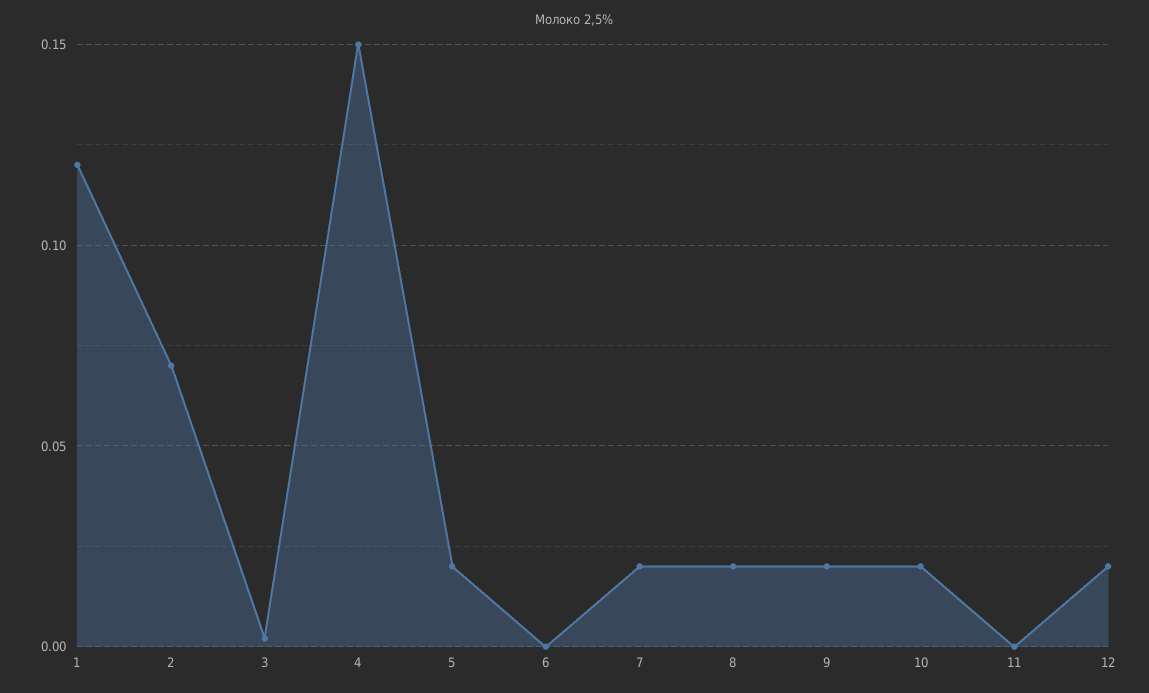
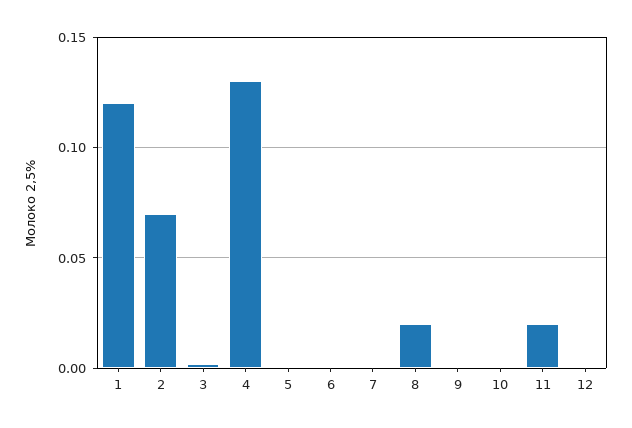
4: 0.15 -> 0.13
5: 0.02 -> 0
7: 0.02 -> 0
9: 0.02 -> 0
10: 0.02 -> 0
11: 0 -> 0.02
12: 0.02 -> 0

